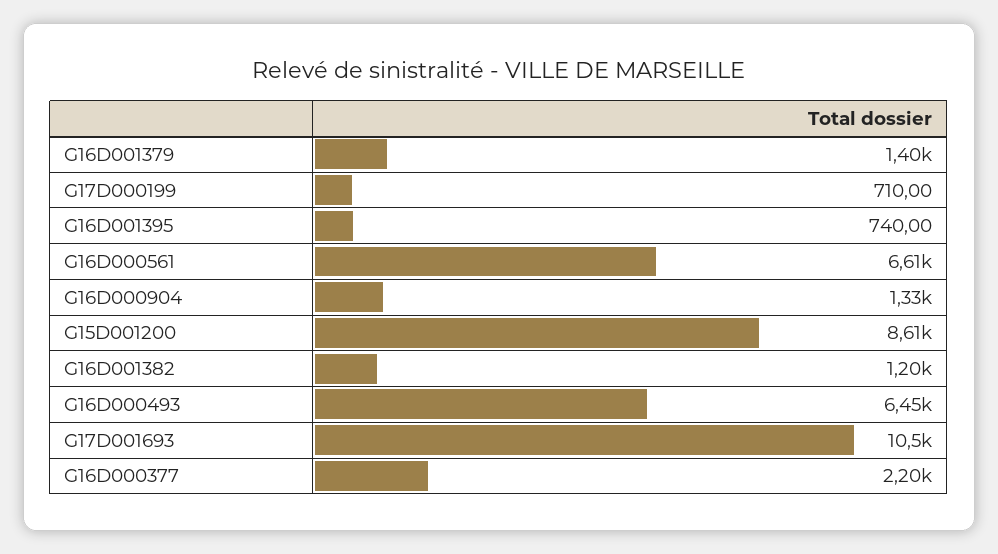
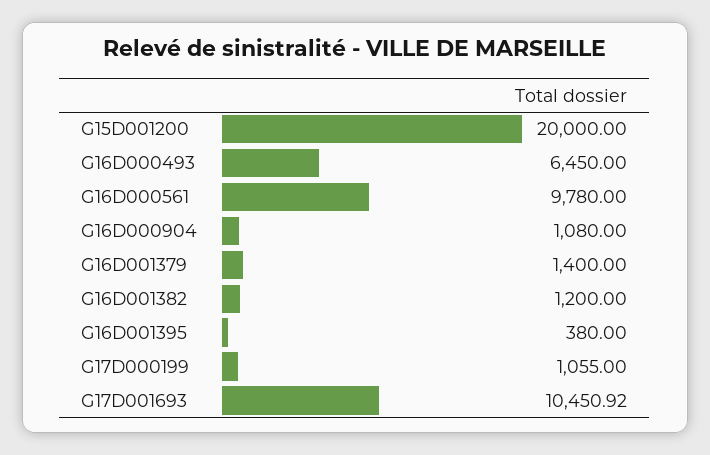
G17D000199: 710 -> 1055
G16D001395: 740 -> 380
G16D000561: 6610 -> 9780
G16D000904: 1330 -> 1080
G15D001200: 8610 -> 20000
G16D000377: 2200 -> none

